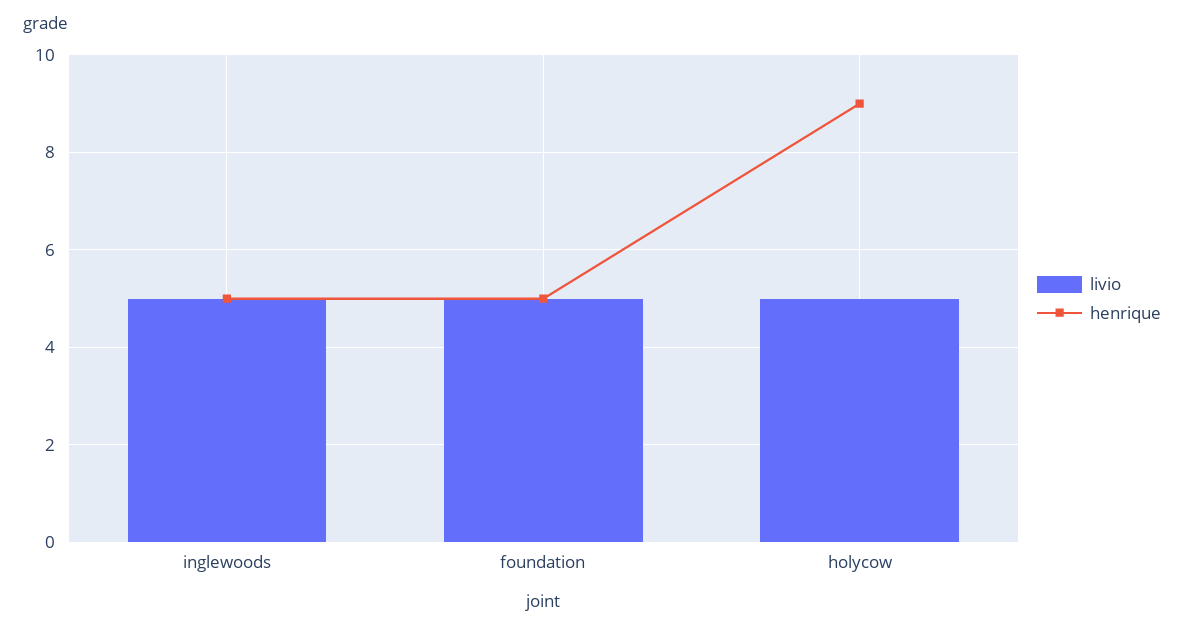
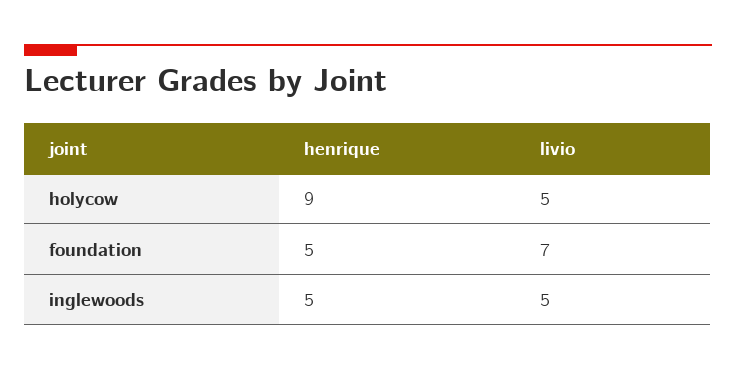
livio, foundation: 5 -> 7

